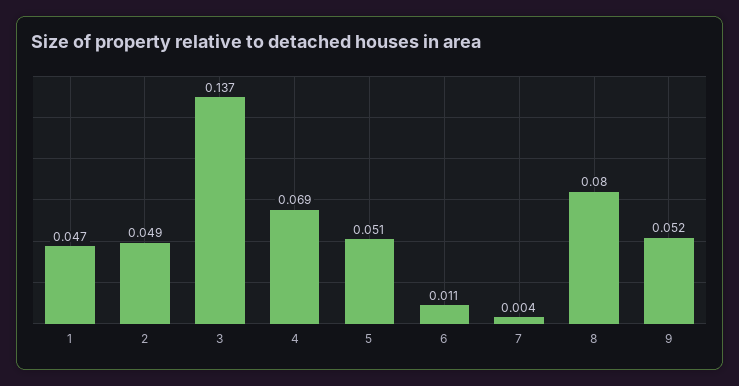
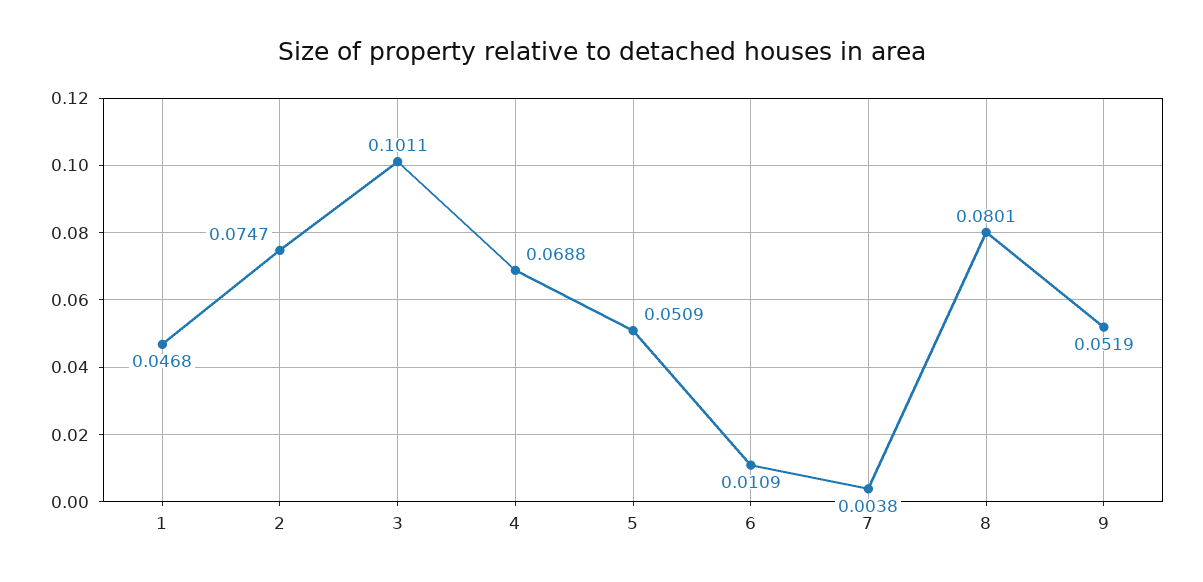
2: 0.049 -> 0.0747
3: 0.137 -> 0.1011

